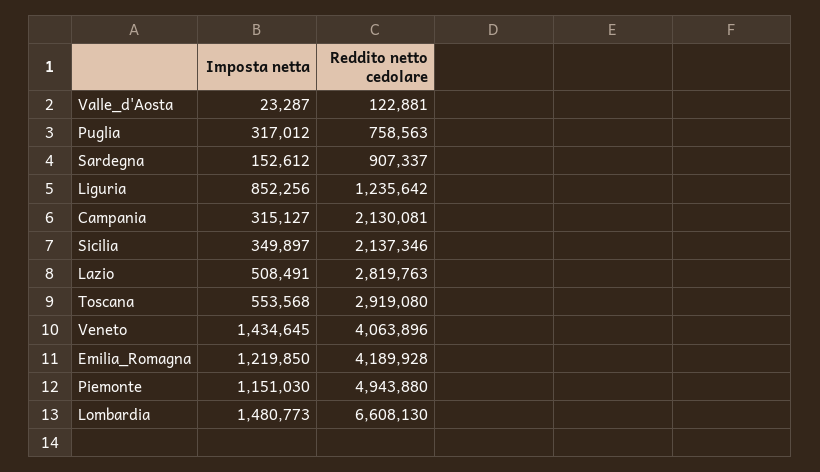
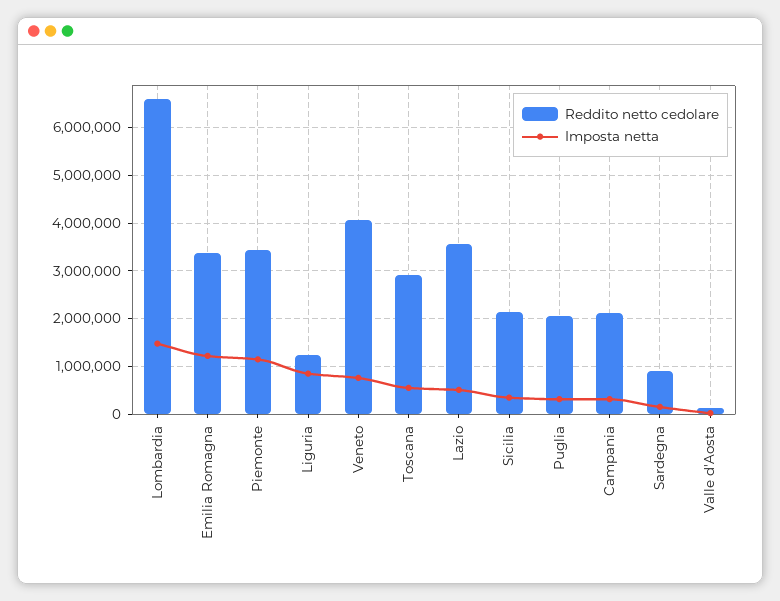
Reddito netto cedolare, Puglia: 758563 -> 2000000
Reddito netto cedolare, Lazio: 2819763 -> 3600000
Imposta netta, Veneto: 1434645 -> 800000
Reddito netto cedolare, Emilia_Romagna: 4189928 -> 3400000
Reddito netto cedolare, Piemonte: 4943880 -> 3400000

